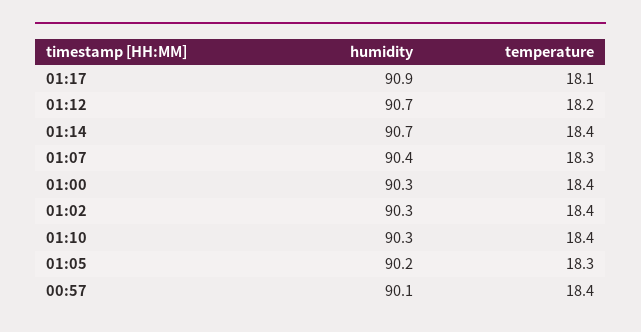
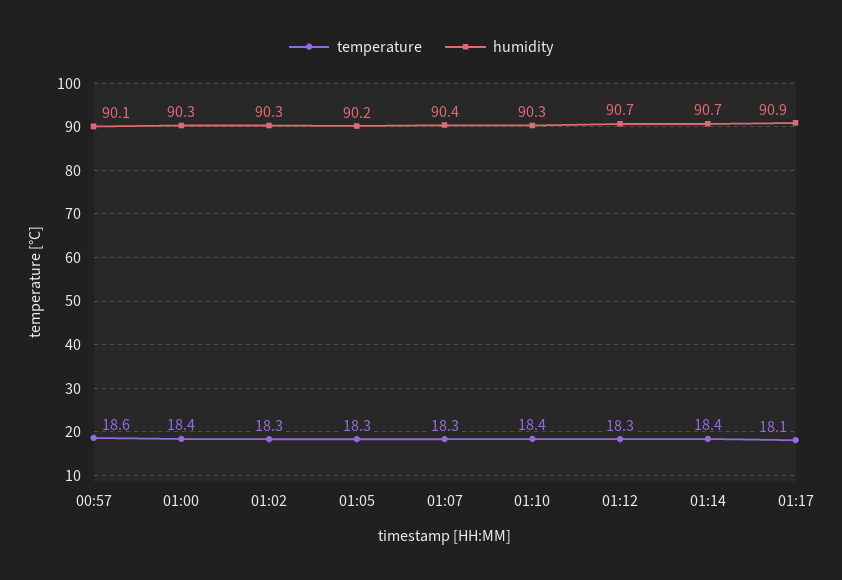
temperature, 01:12: 18.2 -> 18.3
temperature, 01:02: 18.4 -> 18.3
temperature, 00:57: 18.4 -> 18.6

